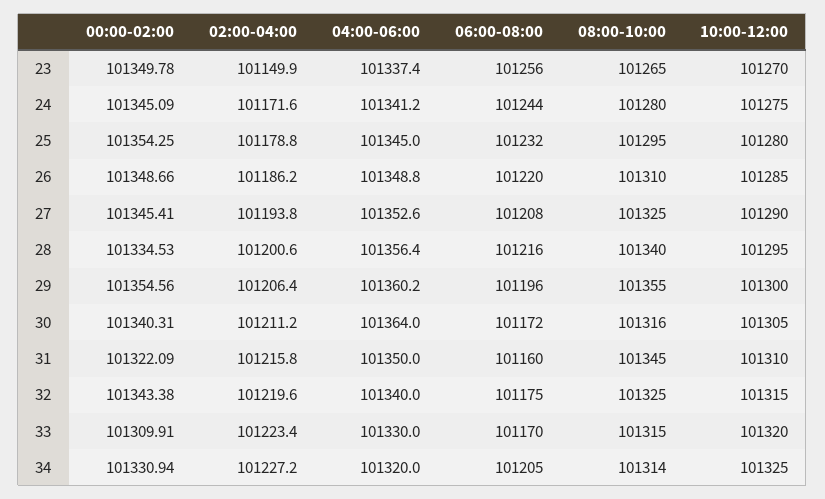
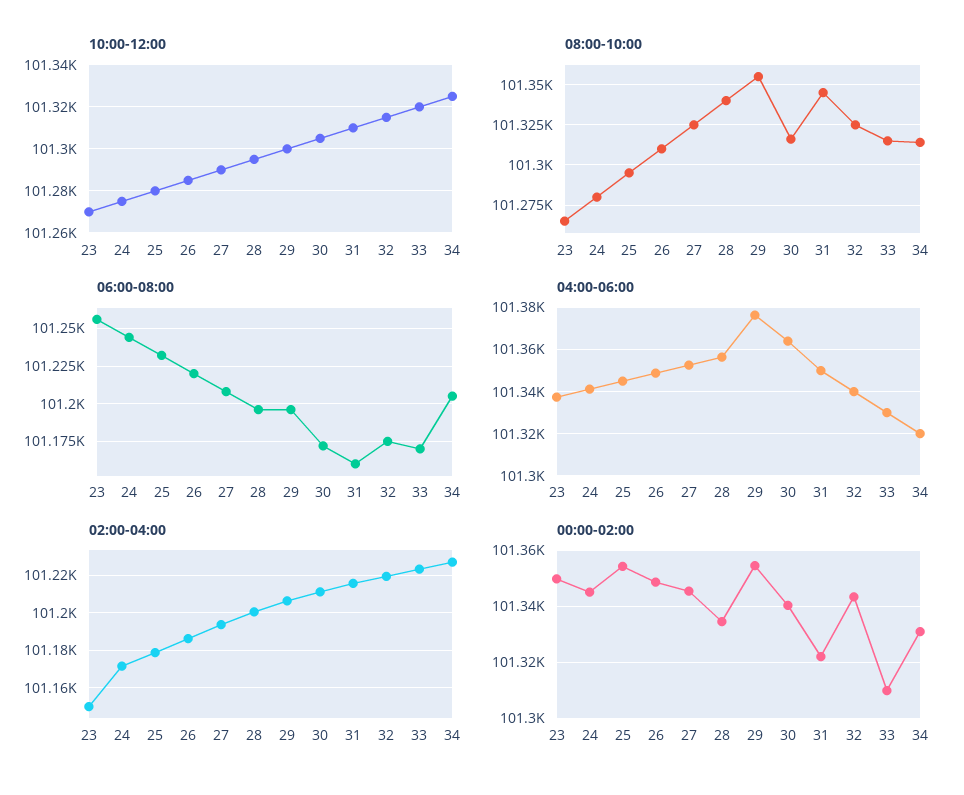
06:00-08:00, 28: 101216 -> 101195
04:00-06:00, 29: 101360.2 -> 101375

